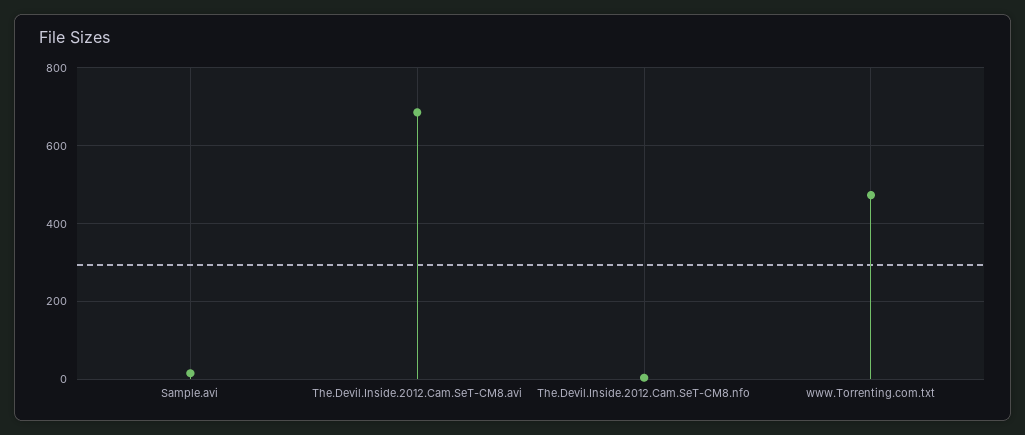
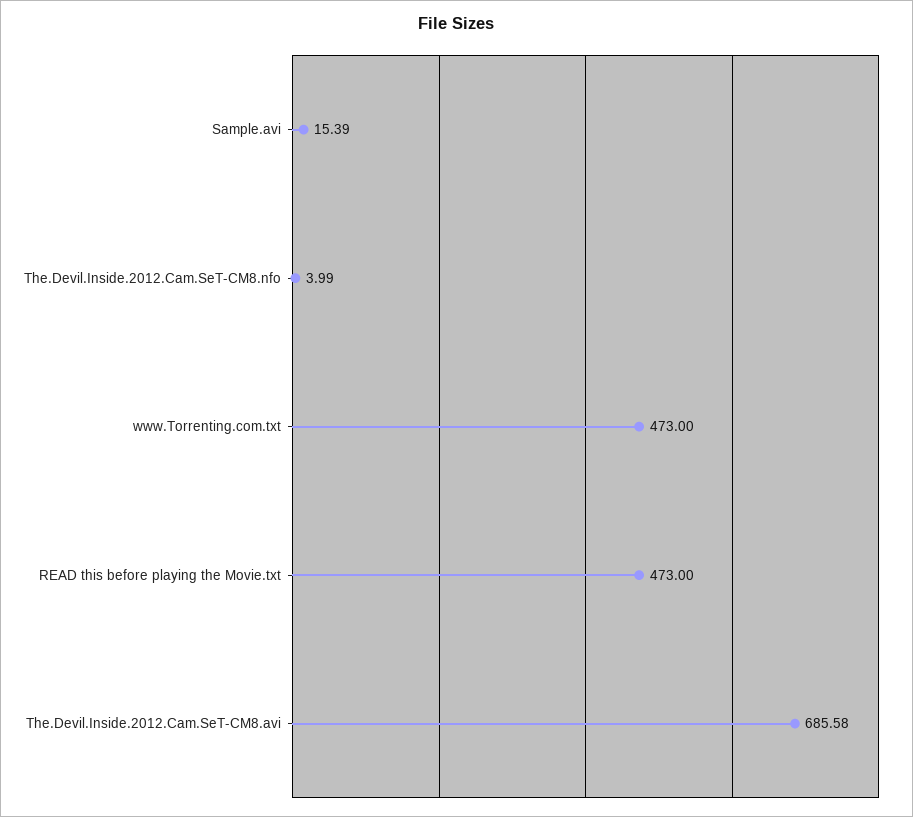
READ this before playing the Movie.txt: none -> 473

